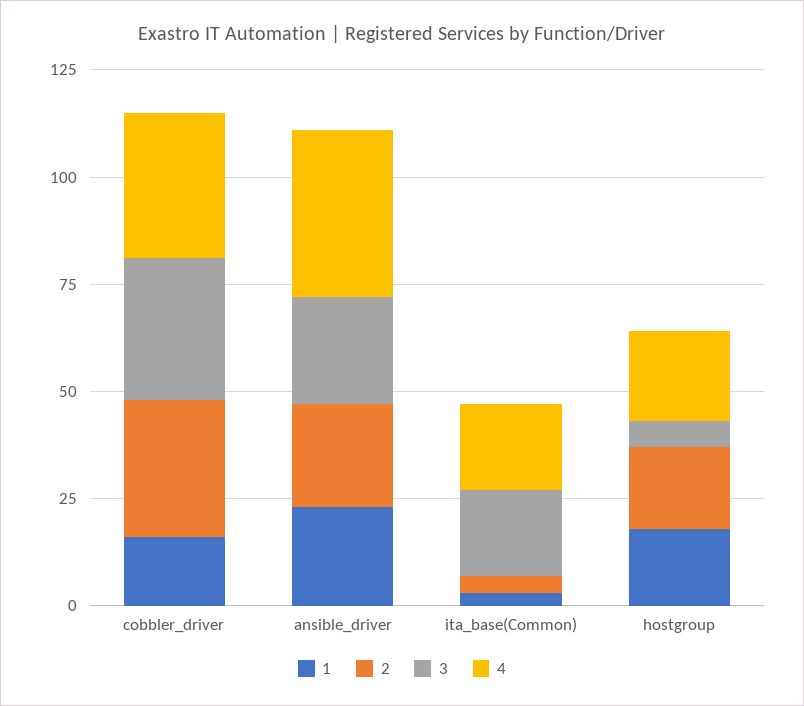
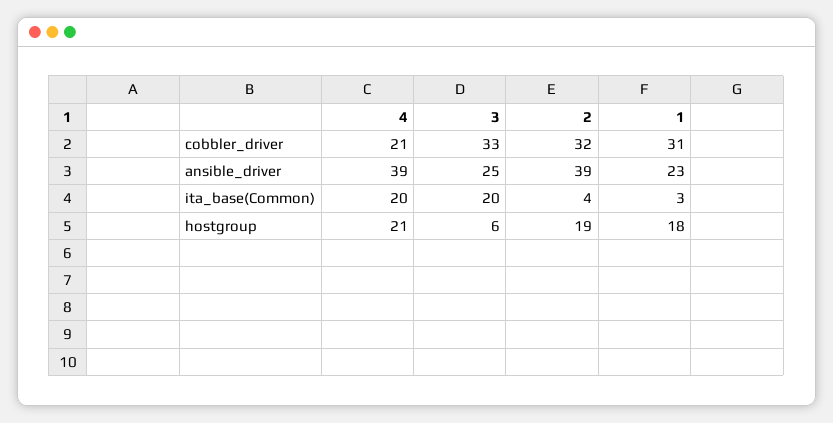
1, cobbler_driver: 15 -> 31
4, cobbler_driver: 35 -> 21
2, ansible_driver: 25 -> 39

